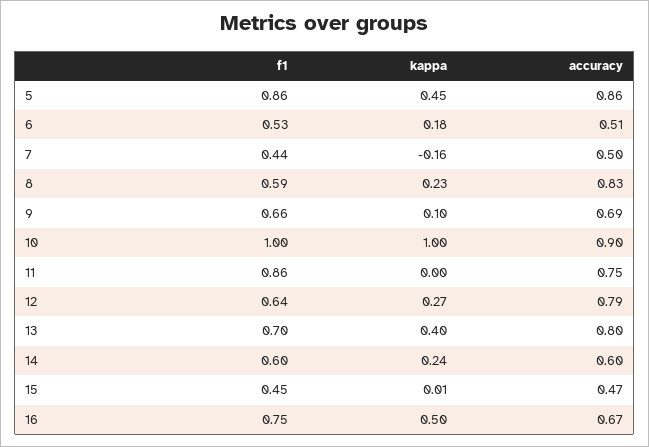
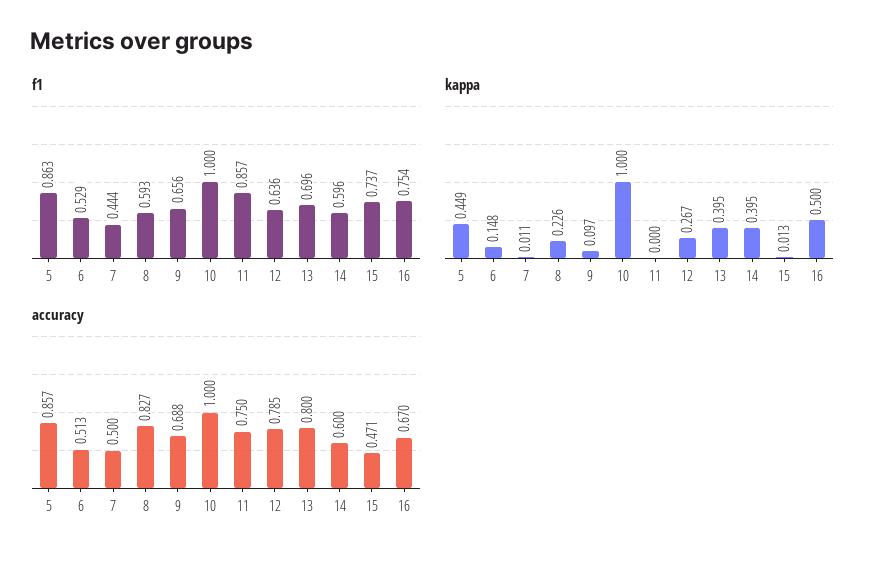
kappa, 6: 0.18 -> 0.148
kappa, 7: -0.16 -> 0.011
accuracy, 10: 0.9 -> 1
kappa, 14: 0.24 -> 0.395
f1, 15: 0.45 -> 0.737

